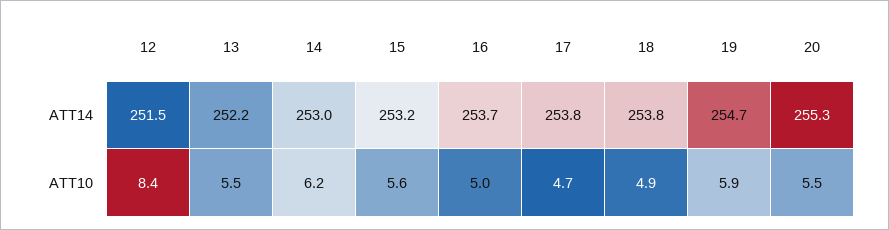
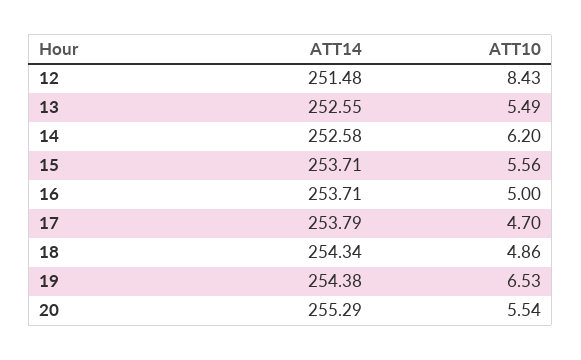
13, ATT14: 252.2 -> 252.55
14, ATT14: 253 -> 252.58
15, ATT14: 253.2 -> 253.71
18, ATT14: 253.8 -> 254.34
19, ATT14: 254.7 -> 254.38
19, ATT10: 5.9 -> 6.53

